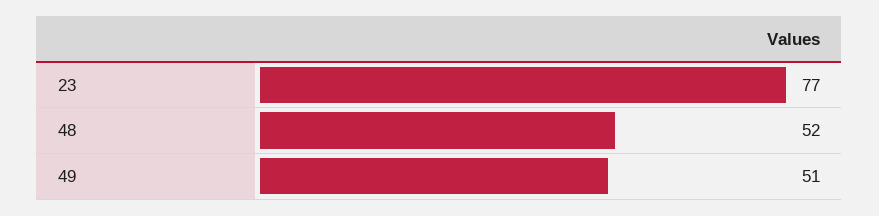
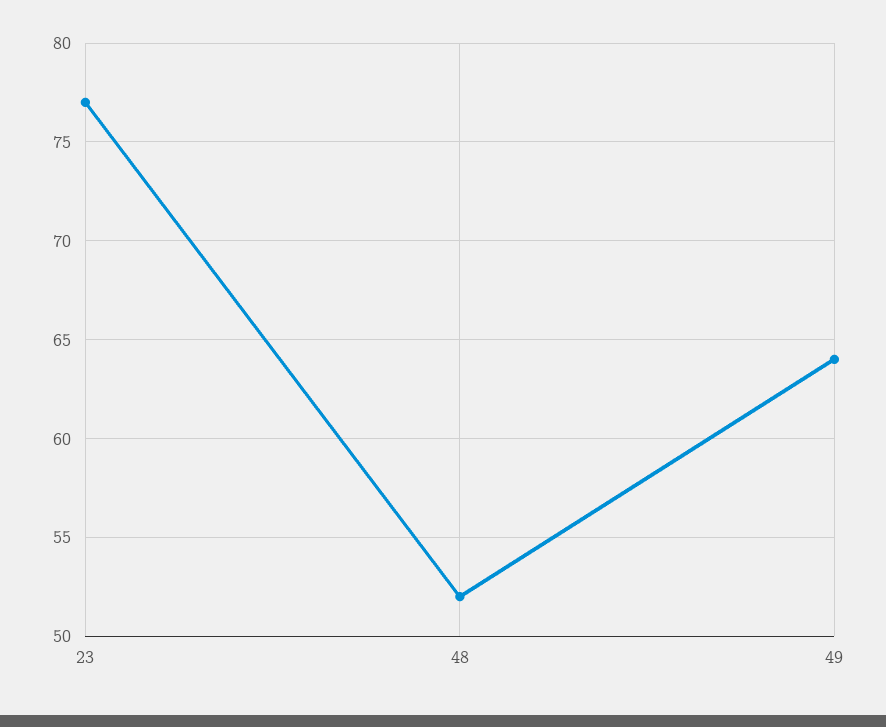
49: 51 -> 64

